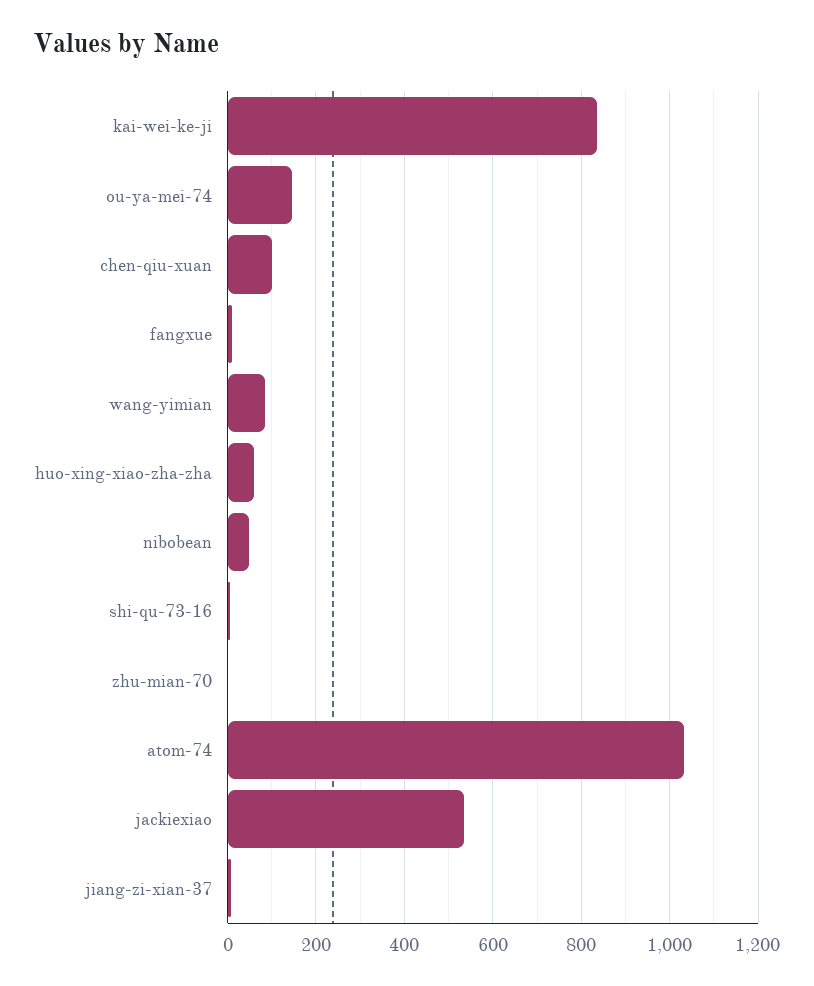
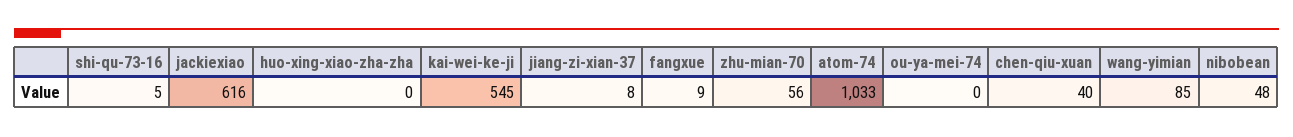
kai-wei-ke-ji: 840 -> 545
ou-ya-mei-74: 140 -> 0
chen-qiu-xuan: 100 -> 40
huo-xing-xiao-zha-zha: 60 -> 0
zhu-mian-70: 0 -> 56
jackiexiao: 540 -> 616

